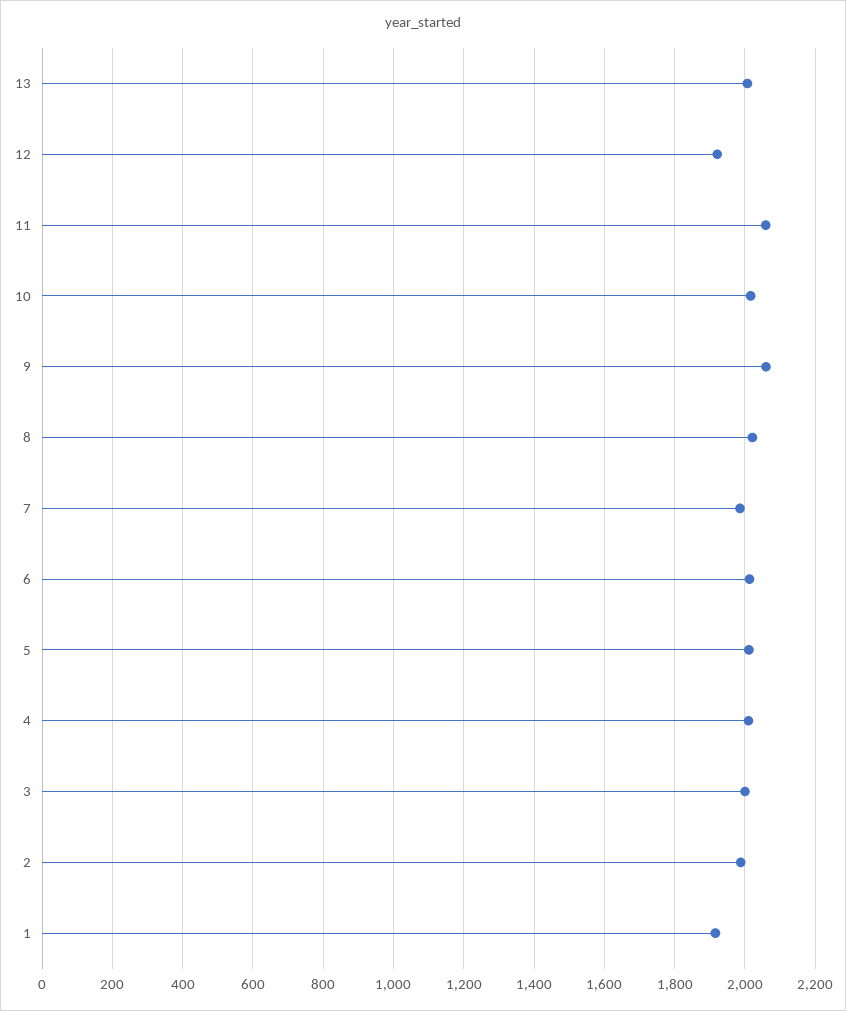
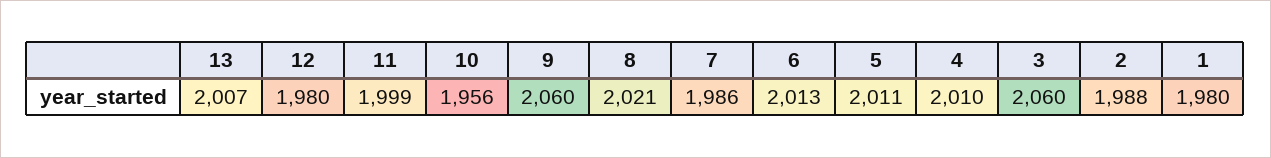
12: 1920 -> 1980
11: 2060 -> 1999
10: 2020 -> 1956
3: 2000 -> 2060
1: 1920 -> 1980

